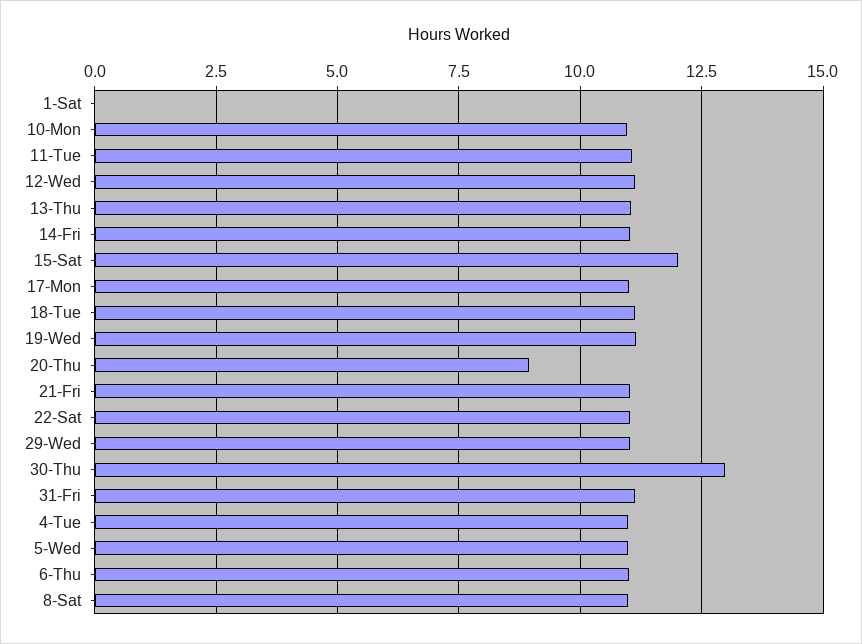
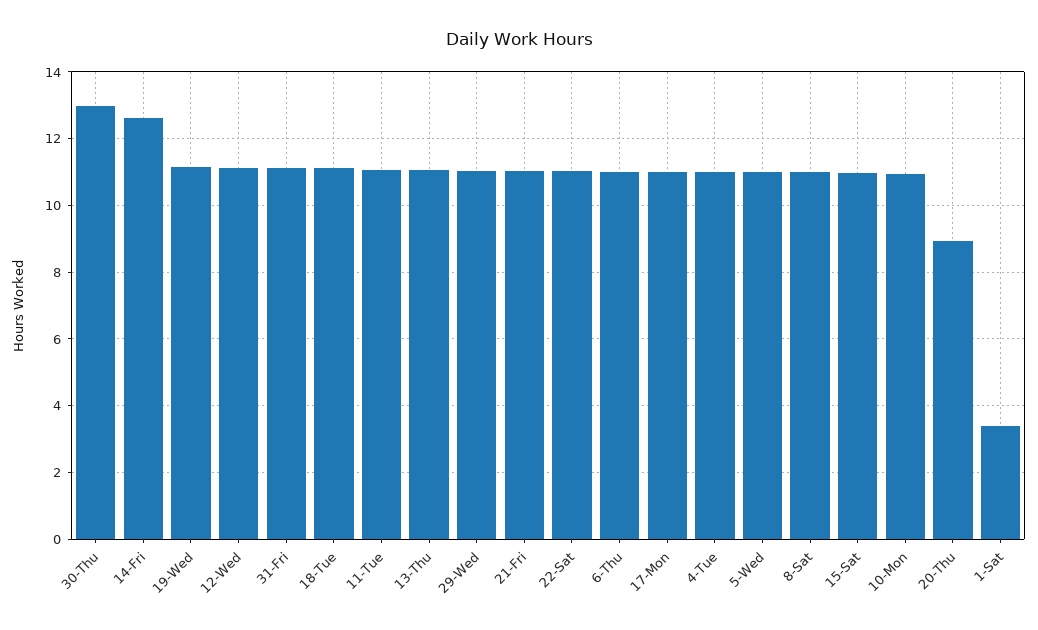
1-Sat: 0 -> 3.4
14-Fri: 11 -> 12.6
15-Sat: 12 -> 11

